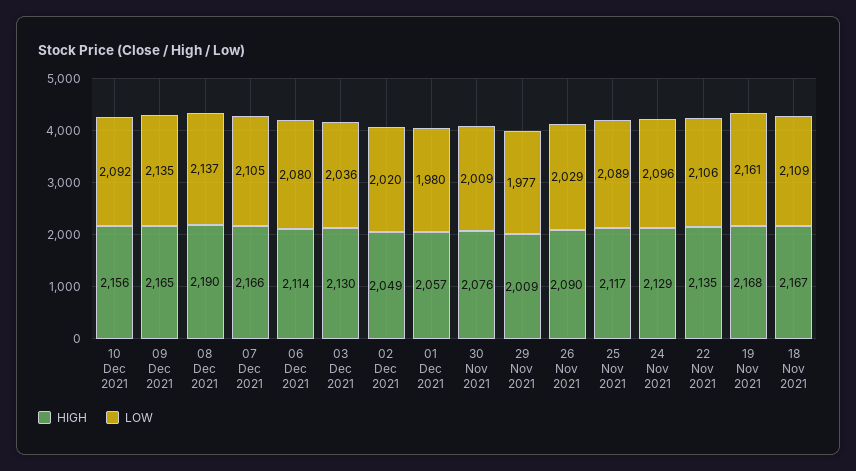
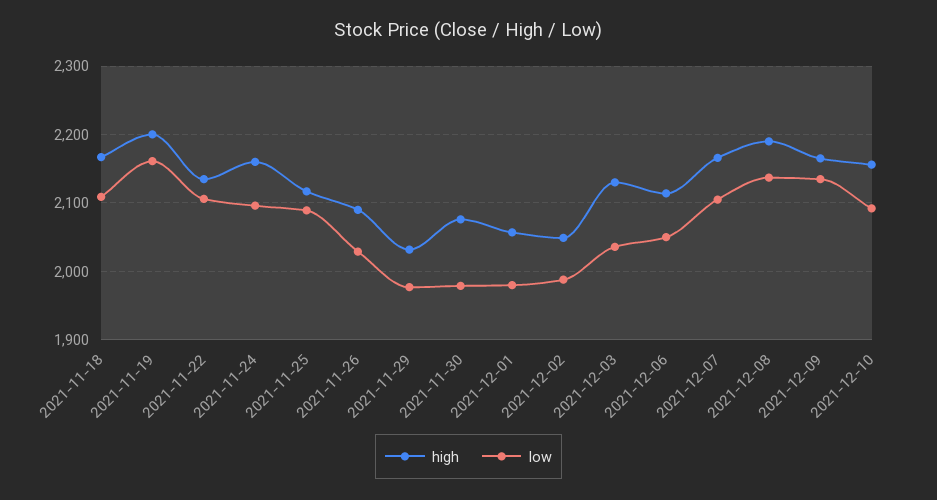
LOW, 06 Dec 2021: 2080 -> 2050
LOW, 02 Dec 2021: 2020 -> 1990
LOW, 30 Nov 2021: 2009 -> 1980
HIGH, 29 Nov 2021: 2009 -> 2030
HIGH, 24 Nov 2021: 2129 -> 2160
HIGH, 19 Nov 2021: 2168 -> 2200

